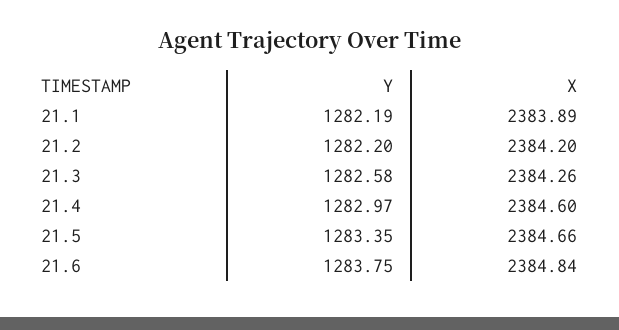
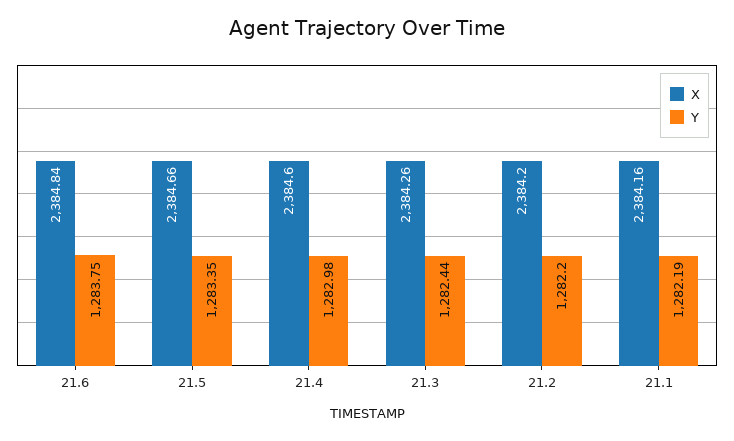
X, 21.1: 2383.89 -> 2384.16
Y, 21.3: 1282.58 -> 1282.44
Y, 21.4: 1282.97 -> 1282.98

